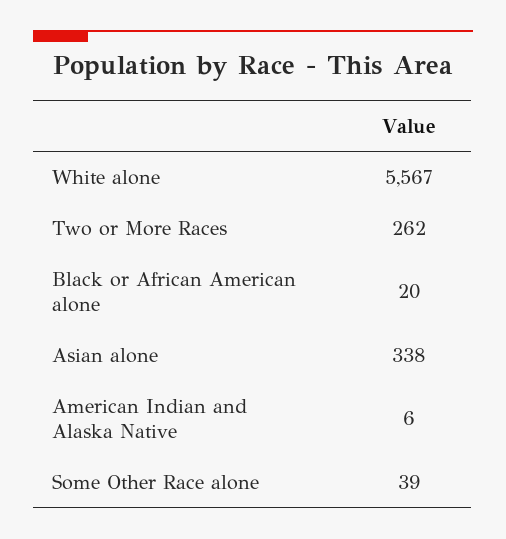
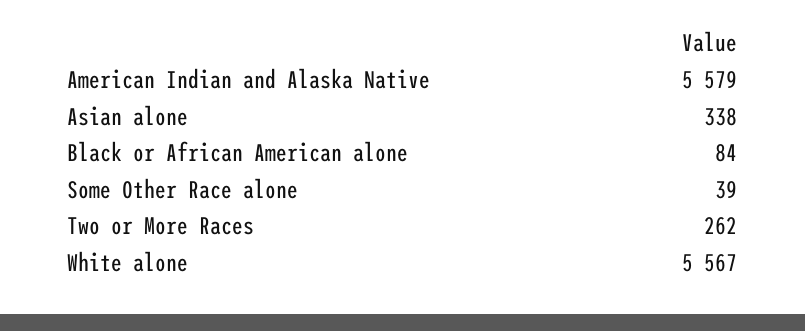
Black or African American alone: 20 -> 84
American Indian and Alaska Native: 6 -> 5579

